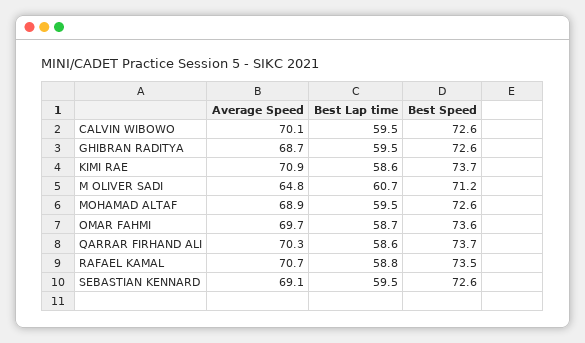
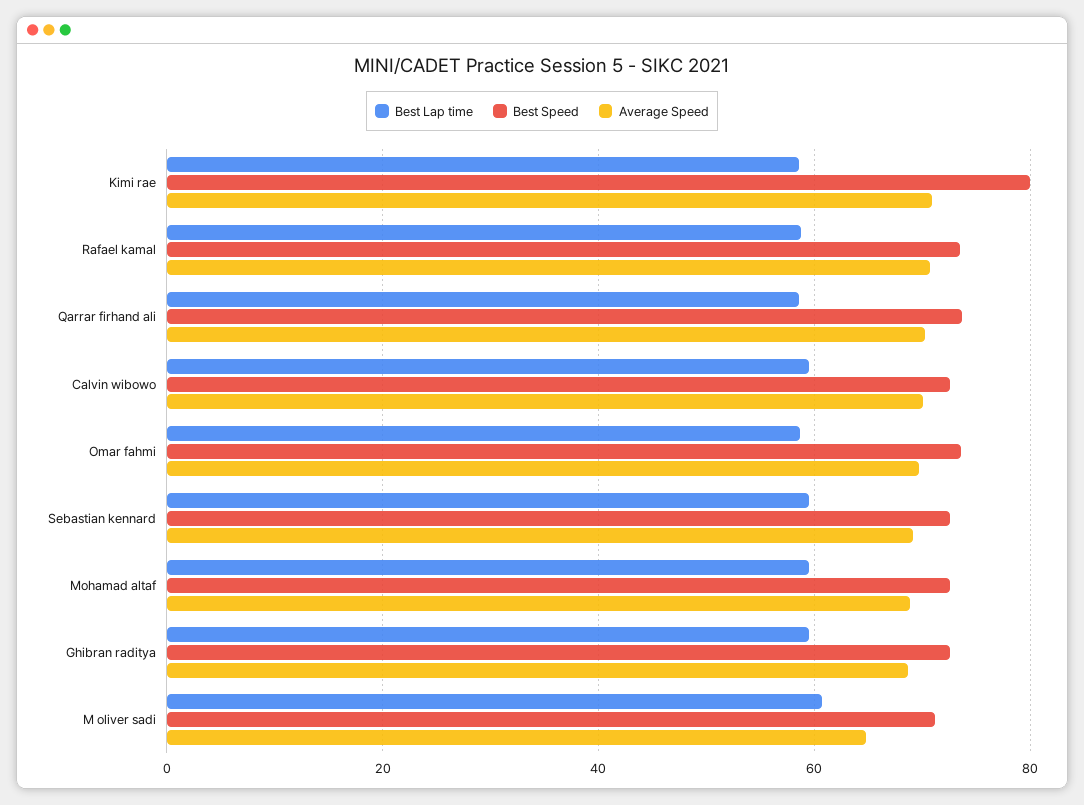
Best Speed, KIMI RAE: 73.7 -> 80

